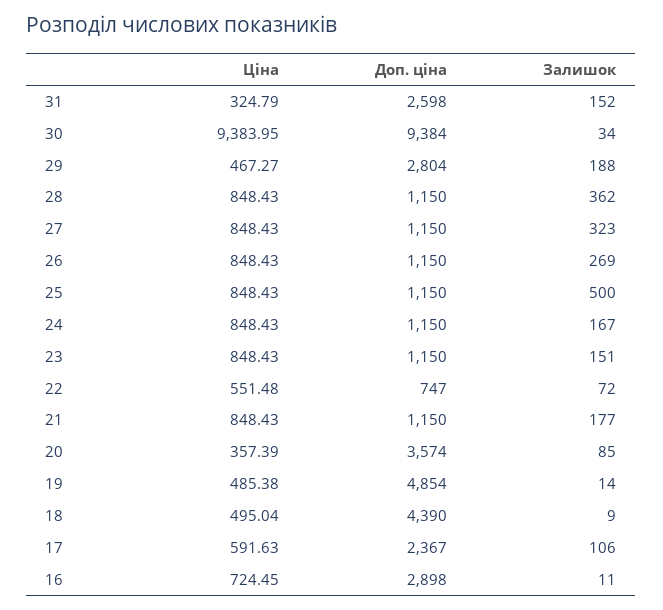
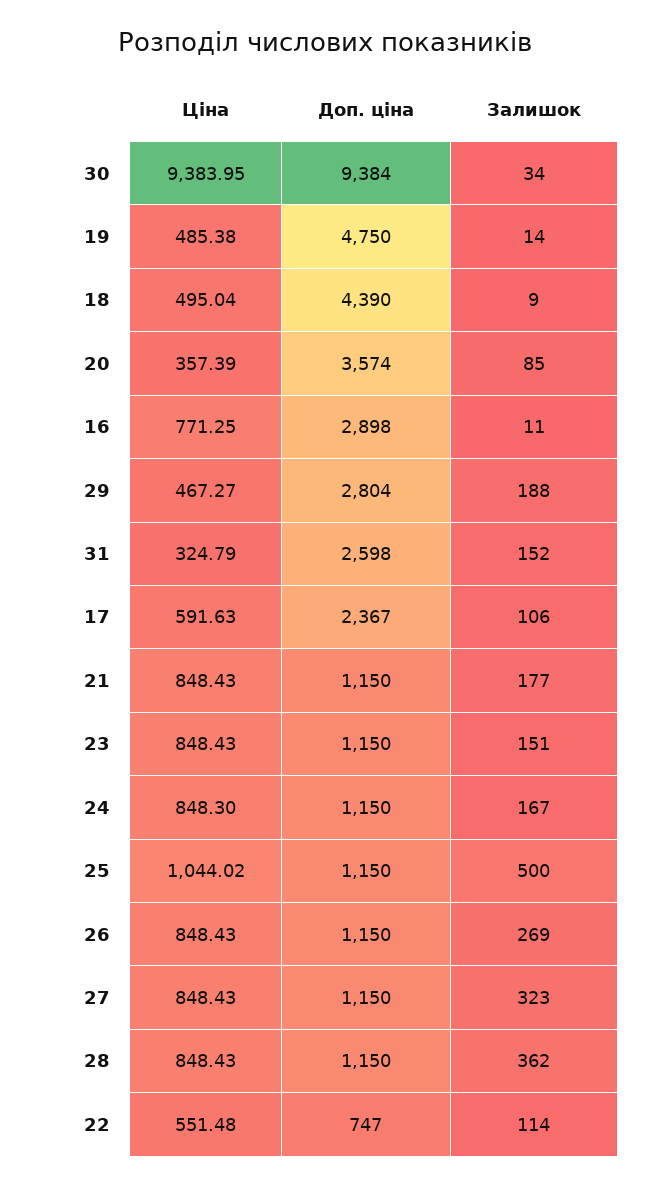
Ціна, 25: 848.43 -> 1044.02
Ціна, 24: 848.43 -> 848.3
Залишок, 22: 72 -> 114
Доп. ціна, 19: 4854 -> 4750
Ціна, 16: 724.45 -> 771.25

